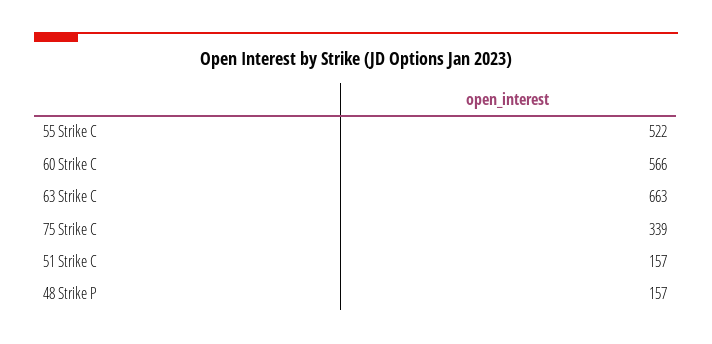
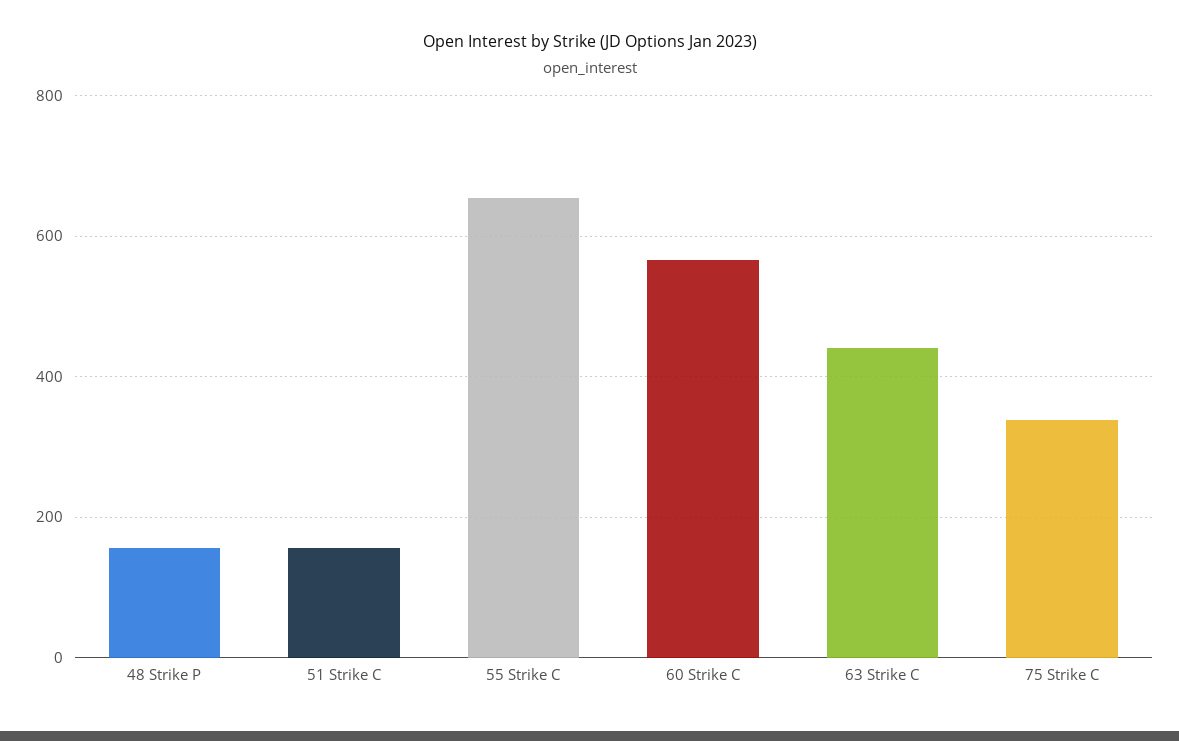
55 Strike C: 522 -> 660
63 Strike C: 663 -> 440

